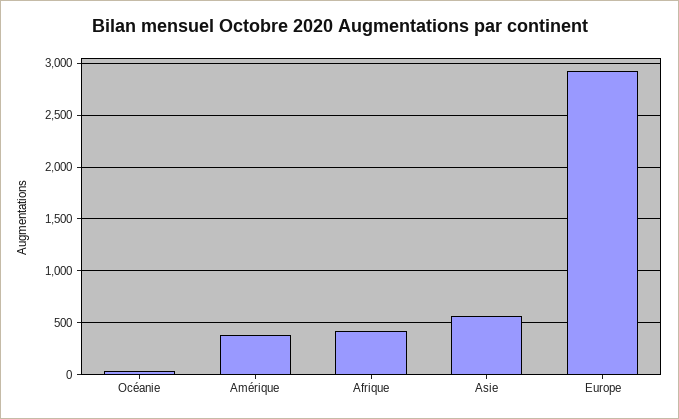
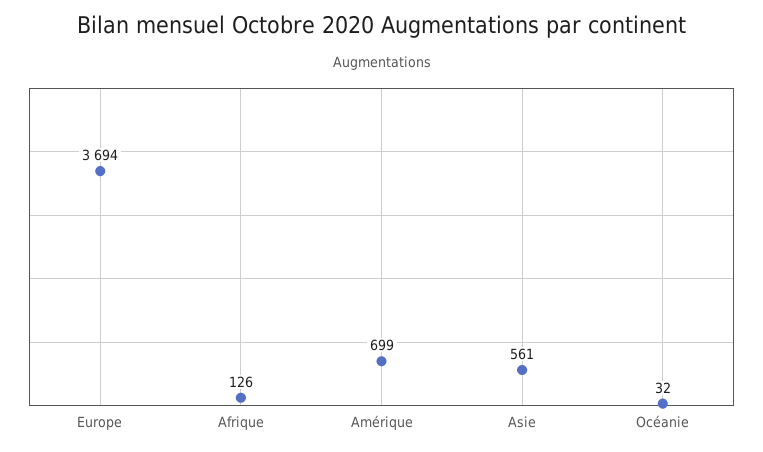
Amérique: 400 -> 699
Afrique: 400 -> 126
Europe: 2900 -> 3694

